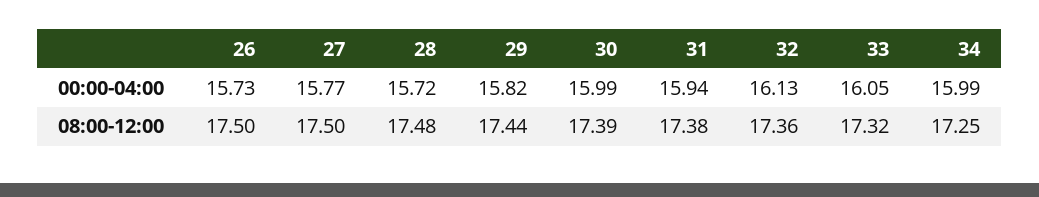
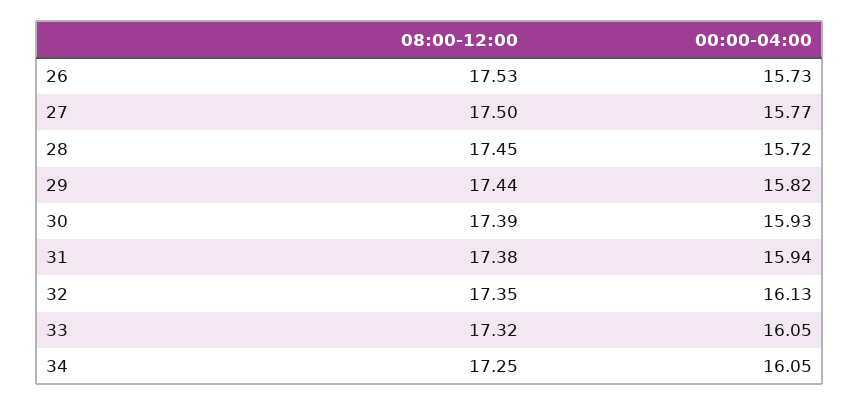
30, 00:00-04:00: 15.99 -> 15.93
34, 00:00-04:00: 15.99 -> 16.05
26, 08:00-12:00: 17.5 -> 17.53
28, 08:00-12:00: 17.48 -> 17.45
32, 08:00-12:00: 17.36 -> 17.35

